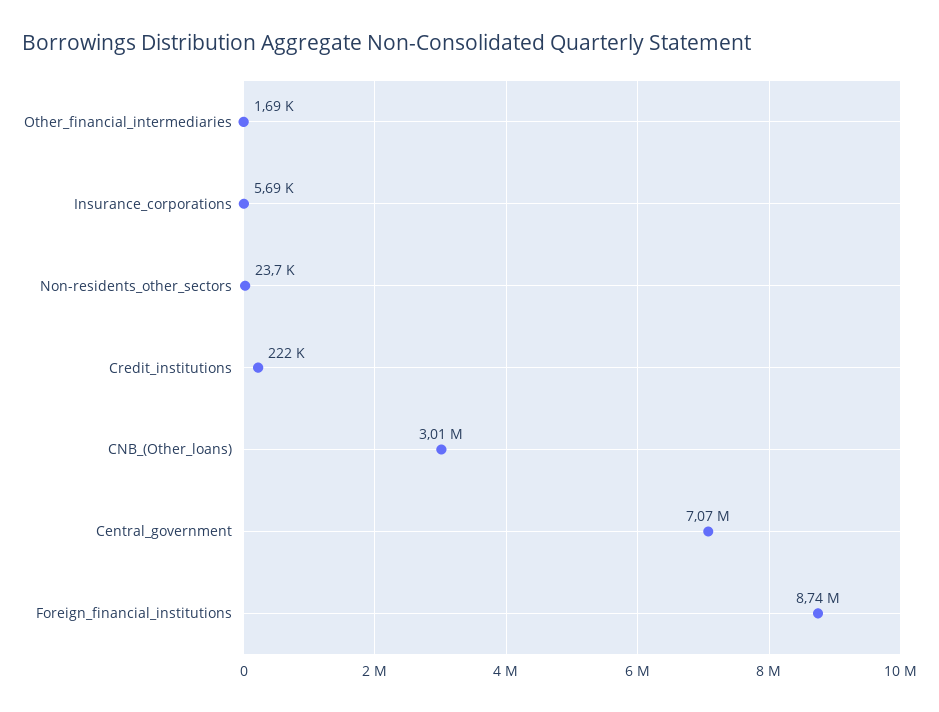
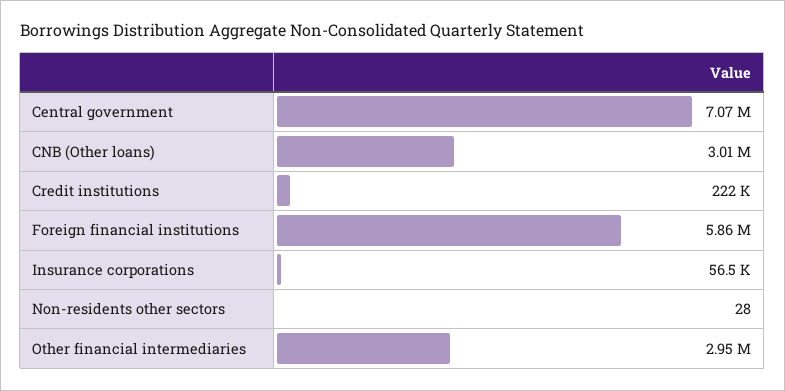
Other_financial_intermediaries: 1690 -> 2950000
Insurance_corporations: 5690 -> 56500
Non-residents_other_sectors: 23700 -> 28
Foreign_financial_institutions: 8740000 -> 5860000

